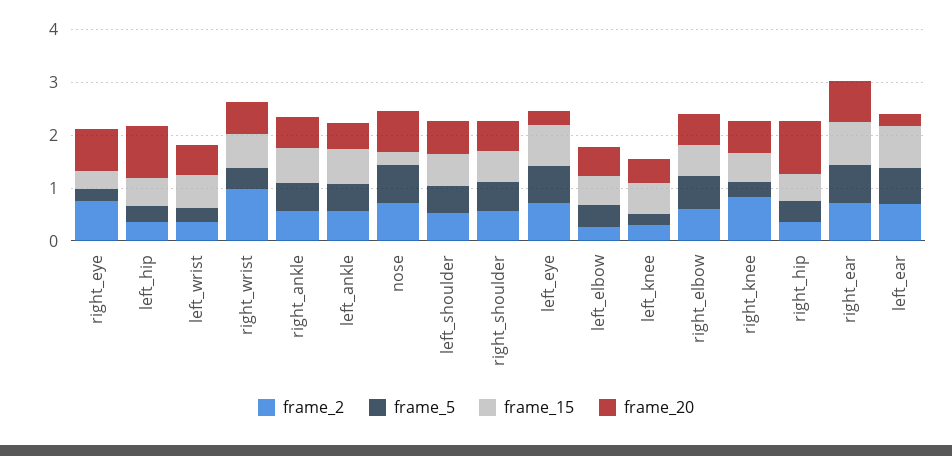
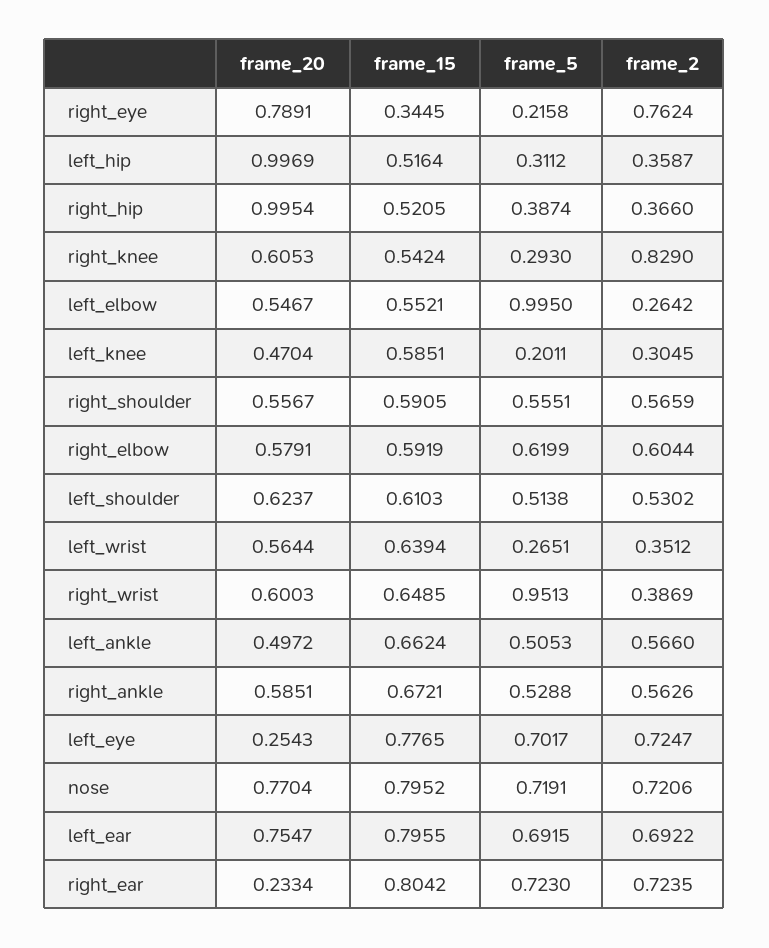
frame_2, right_wrist: 1 -> 0.3869
frame_5, right_wrist: 0.4 -> 0.9513
frame_15, nose: 0.2 -> 0.7952
frame_5, left_elbow: 0.4 -> 0.995
frame_20, right_ear: 0.8 -> 0.2334
frame_20, left_ear: 0.2 -> 0.7547

